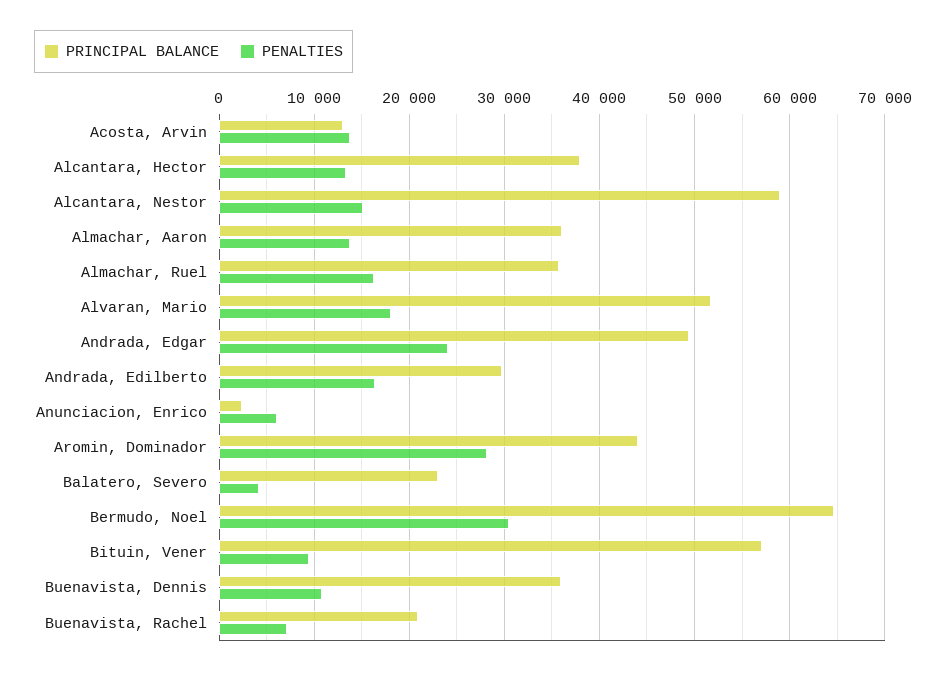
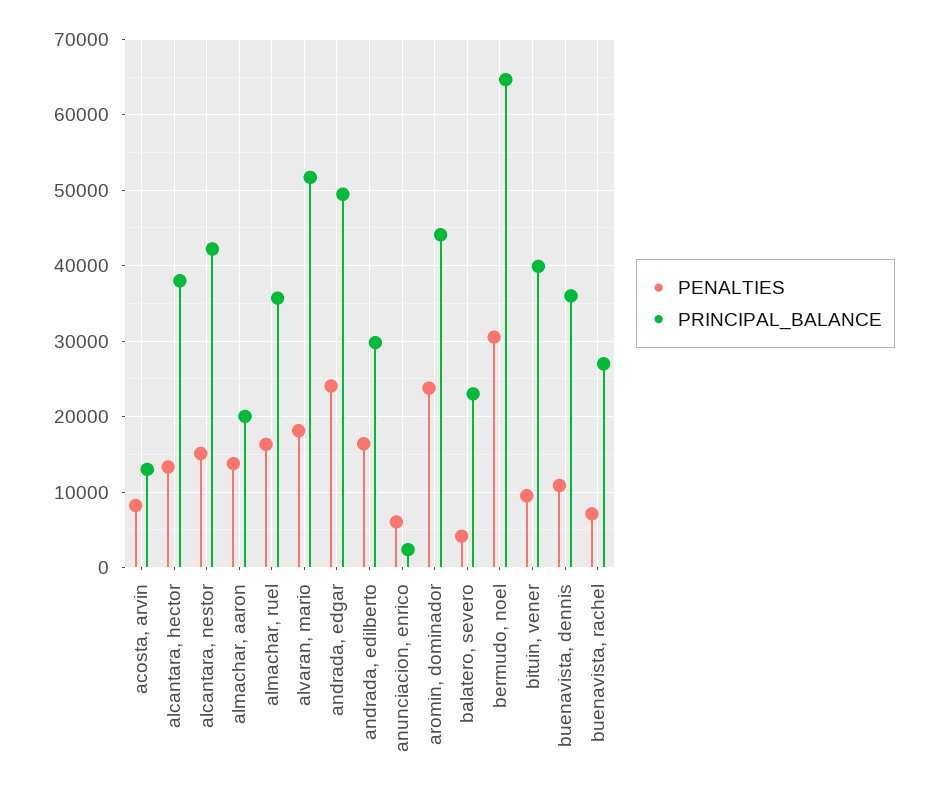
PENALTIES, Acosta, Arvin: 14000 -> 8000
PRINCIPAL BALANCE, Alcantara, Nestor: 59000 -> 42000
PRINCIPAL BALANCE, Almachar, Aaron: 36000 -> 20000
PENALTIES, Aromin, Dominador: 28000 -> 24000
PRINCIPAL BALANCE, Bituin, Vener: 57000 -> 40000
PRINCIPAL BALANCE, Buenavista, Rachel: 21000 -> 27000

